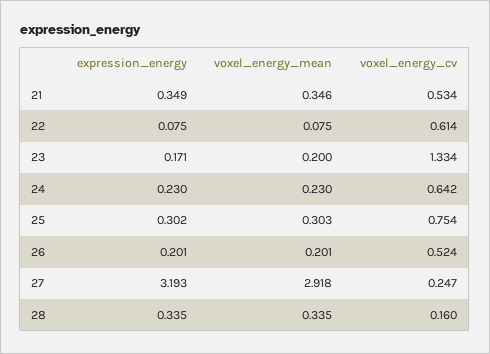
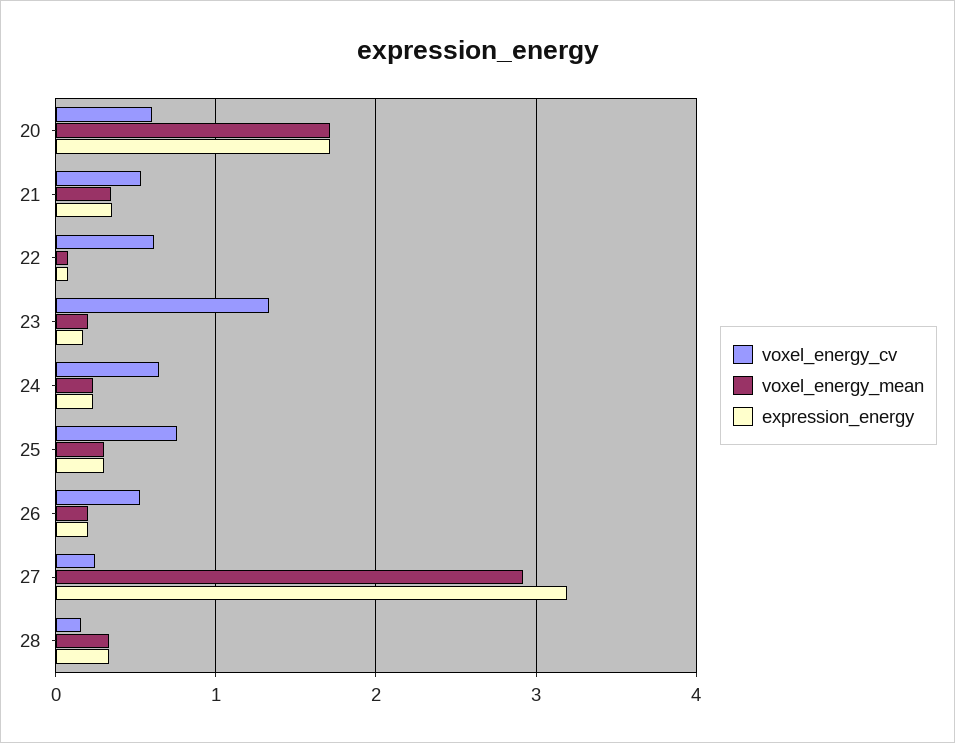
voxel_energy_cv, 20: none -> 0.6
voxel_energy_mean, 20: none -> 1.7
expression_energy, 20: none -> 1.7

